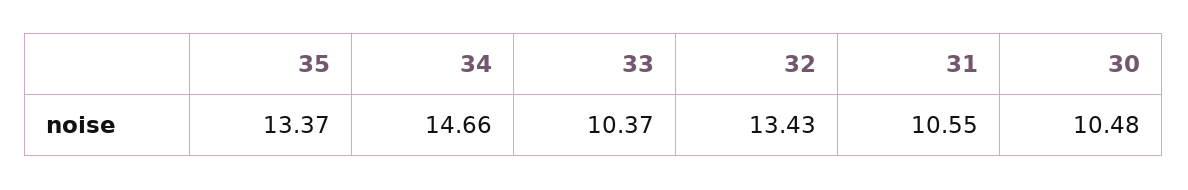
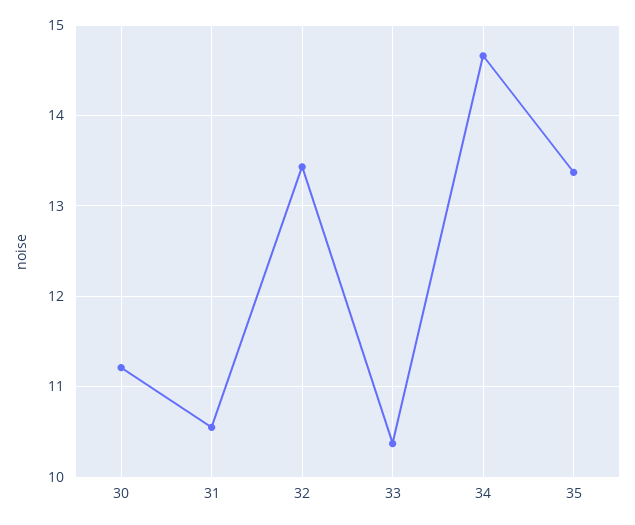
30: 10.48 -> 11.2

